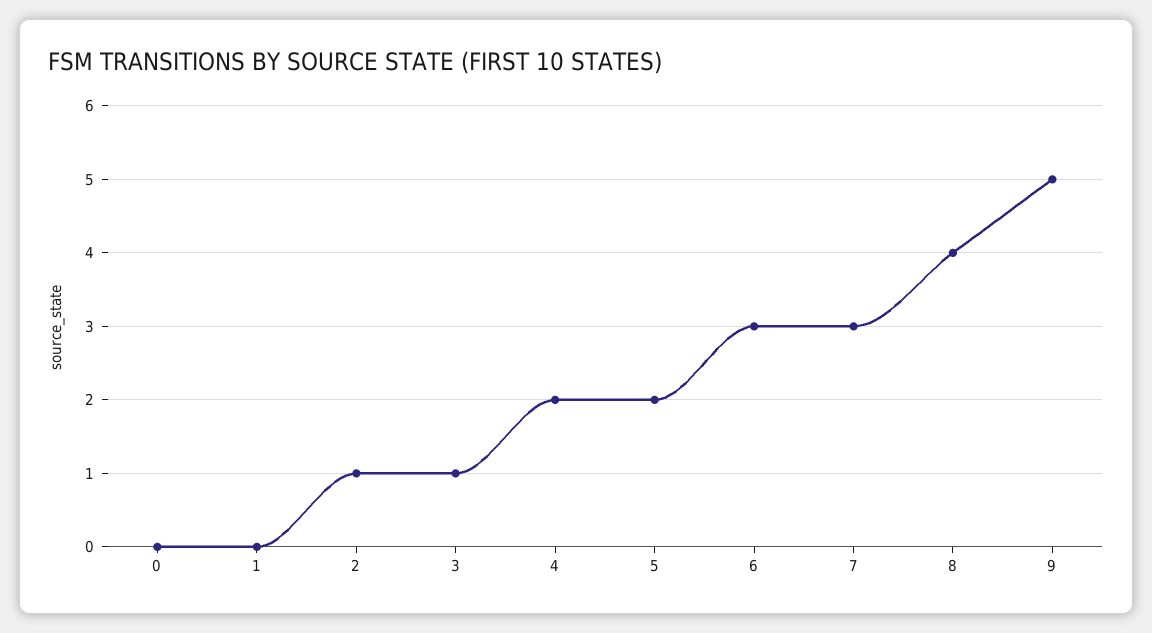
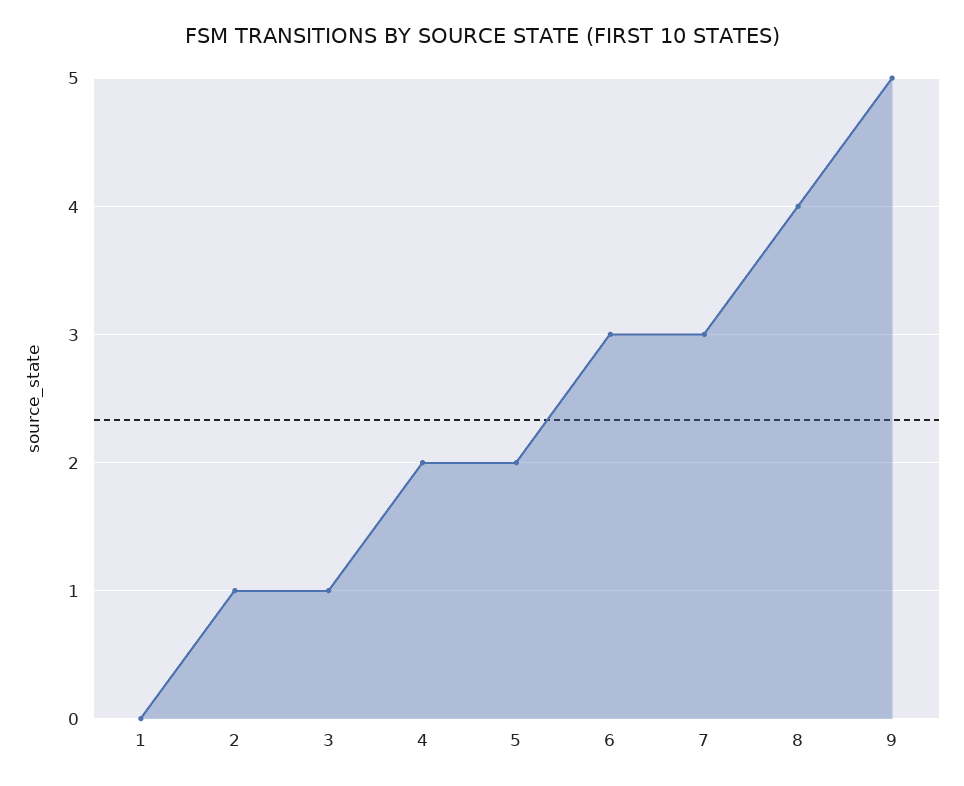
0: 0 -> none

